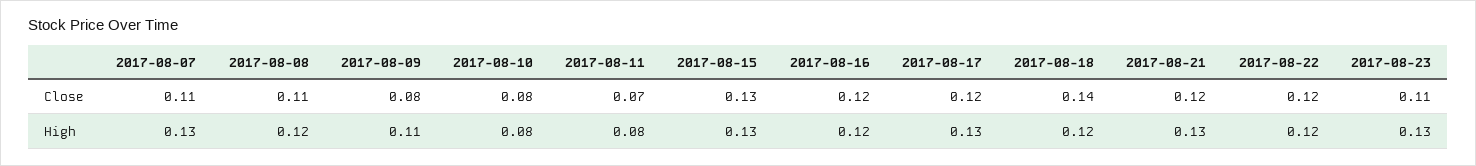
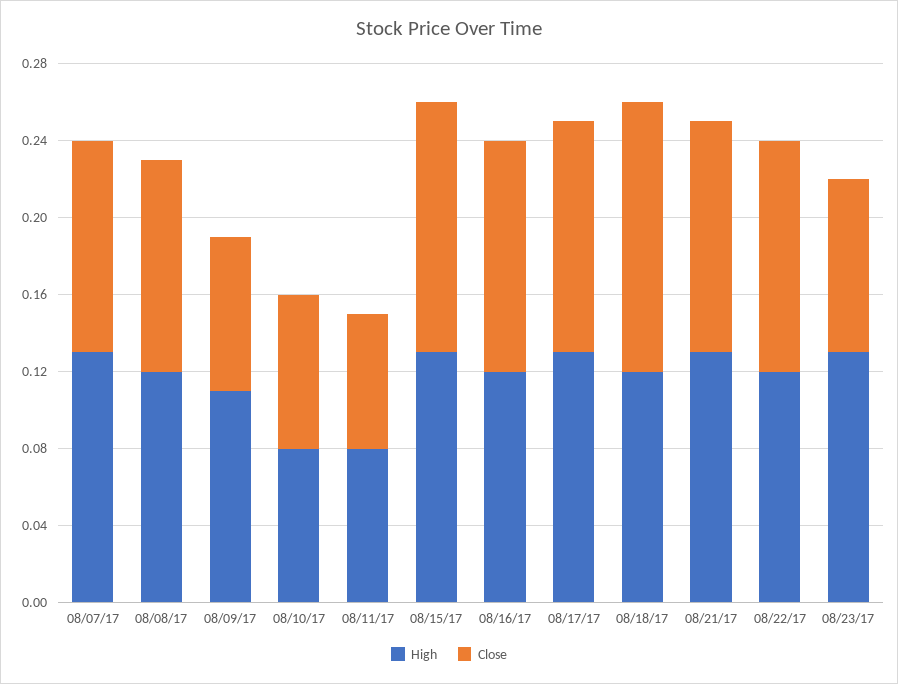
Close, 2017-08-23: 0.11 -> 0.09

